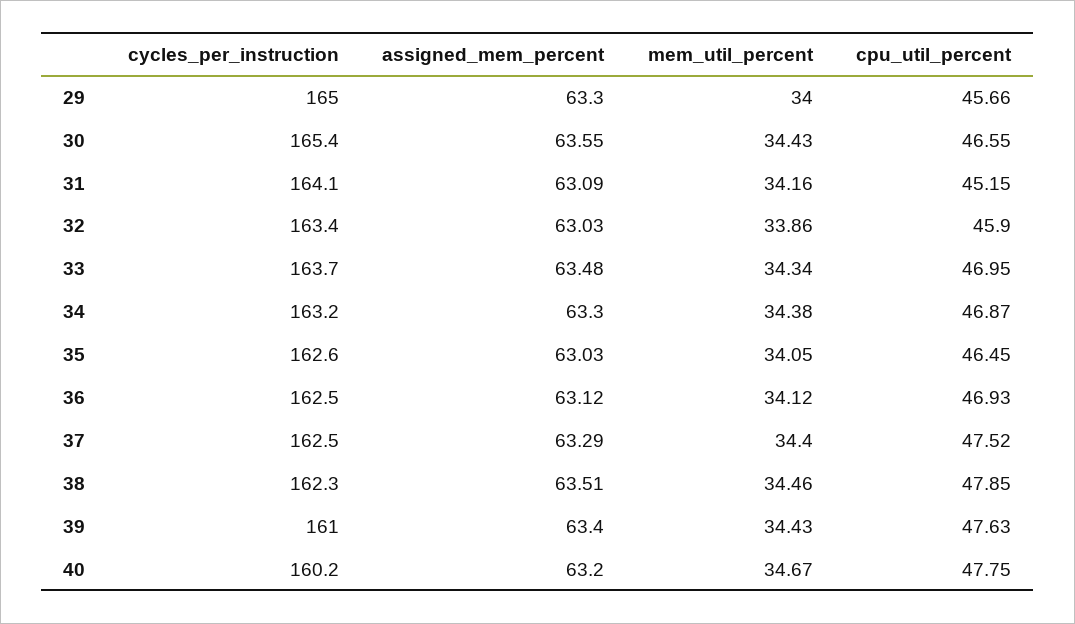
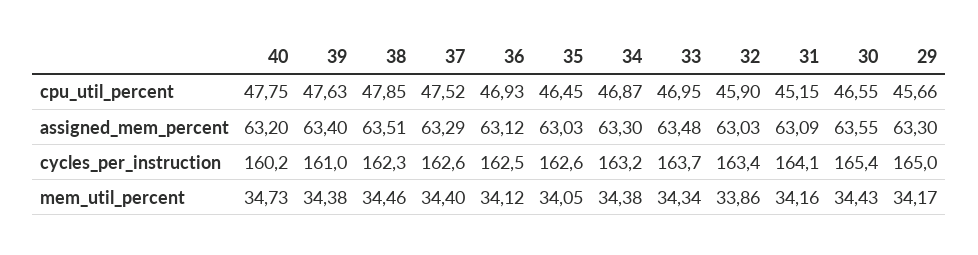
mem_util_percent, 29: 34 -> 34.17
cycles_per_instruction, 37: 162.5 -> 162.6
mem_util_percent, 39: 34.43 -> 34.38
mem_util_percent, 40: 34.67 -> 34.73

